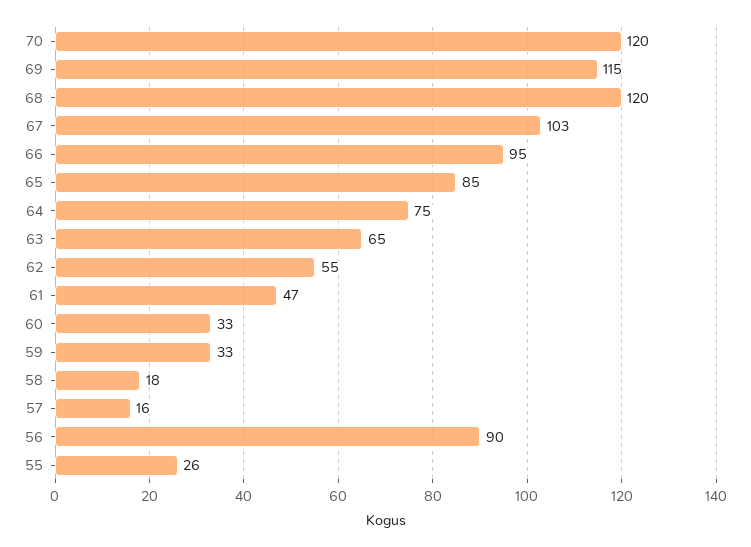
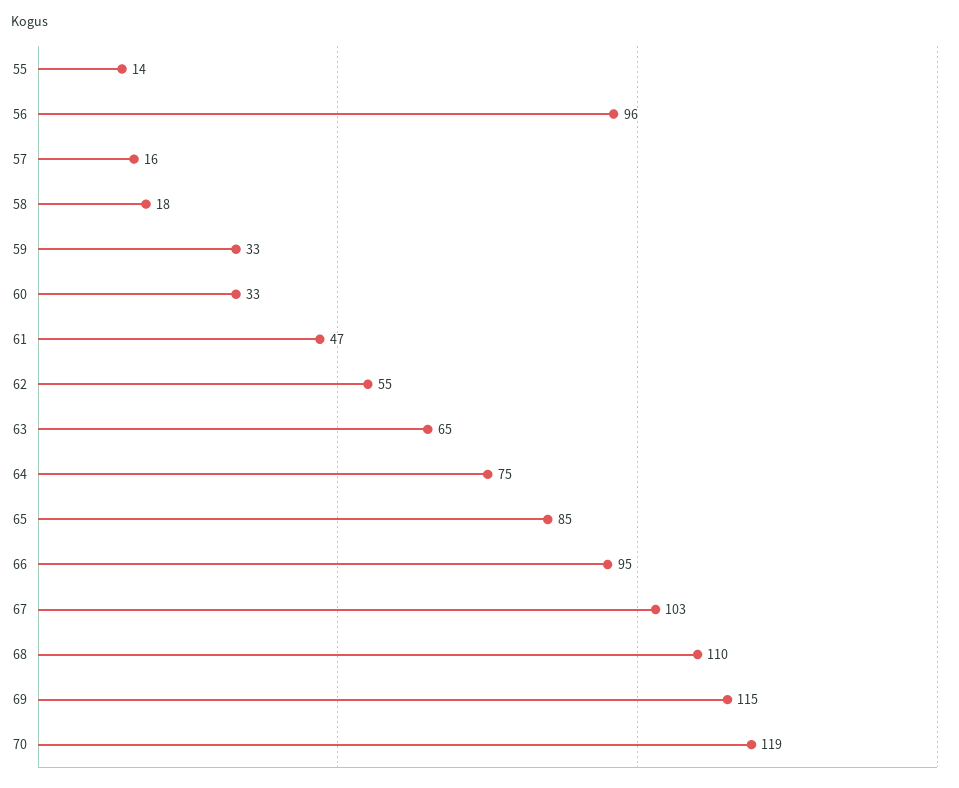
70: 120 -> 119
68: 120 -> 110
56: 90 -> 96
55: 26 -> 14

